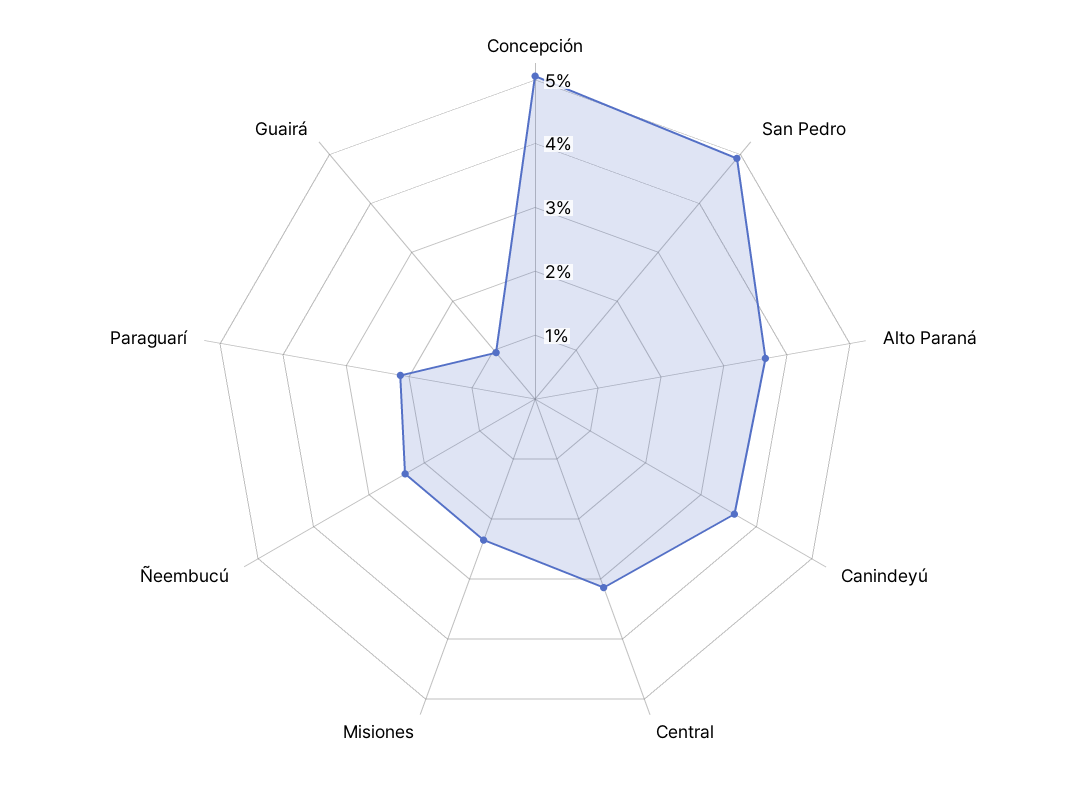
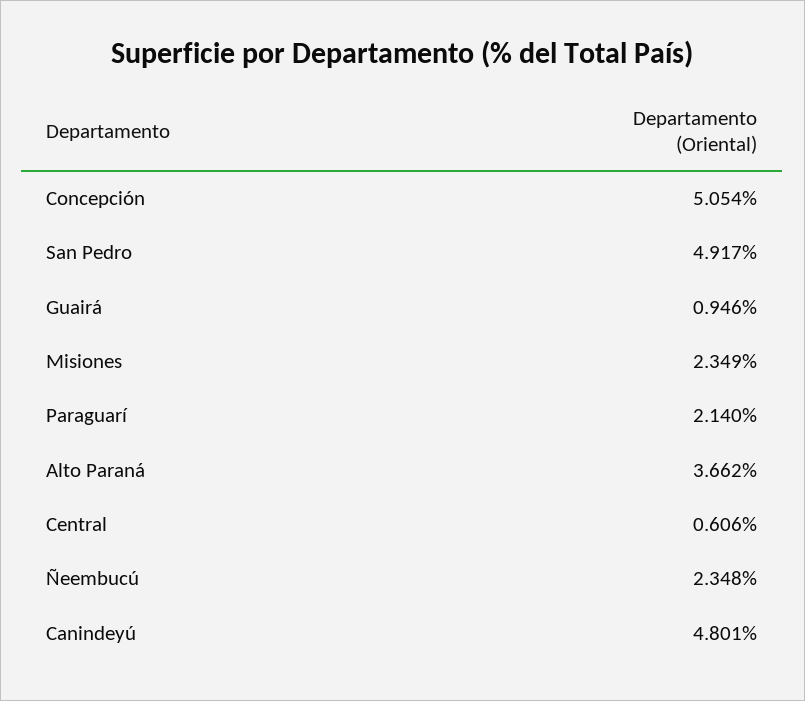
Canindeyú: 3.6 -> 4.801
Central: 3.2 -> 0.606

